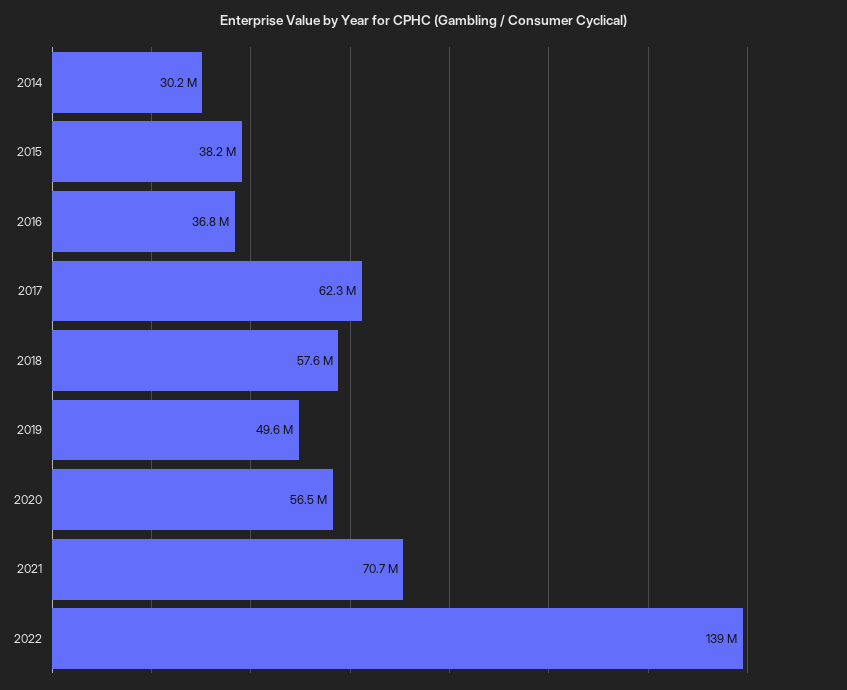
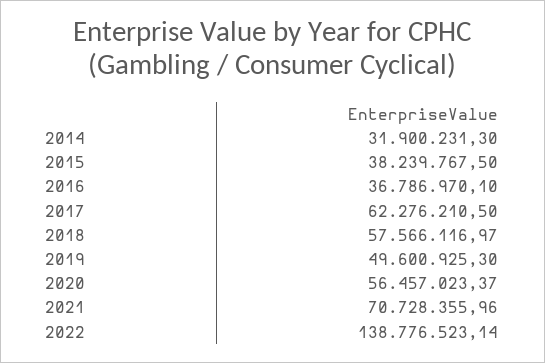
2014: 30200000 -> 31900231.3

